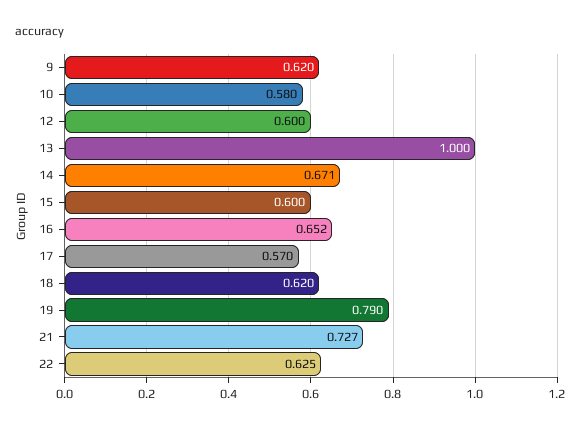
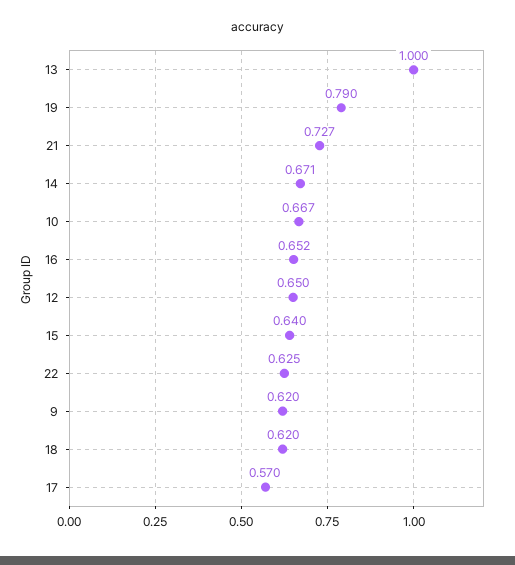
10: 0.58 -> 0.667
12: 0.6 -> 0.65
15: 0.6 -> 0.64

